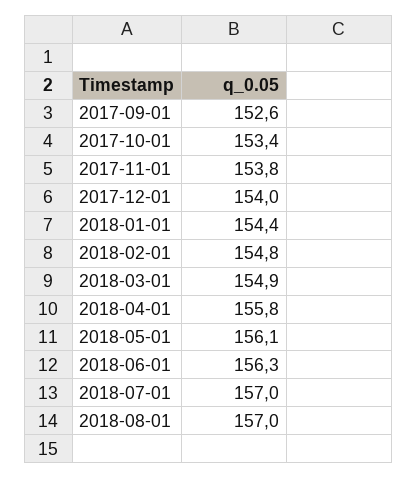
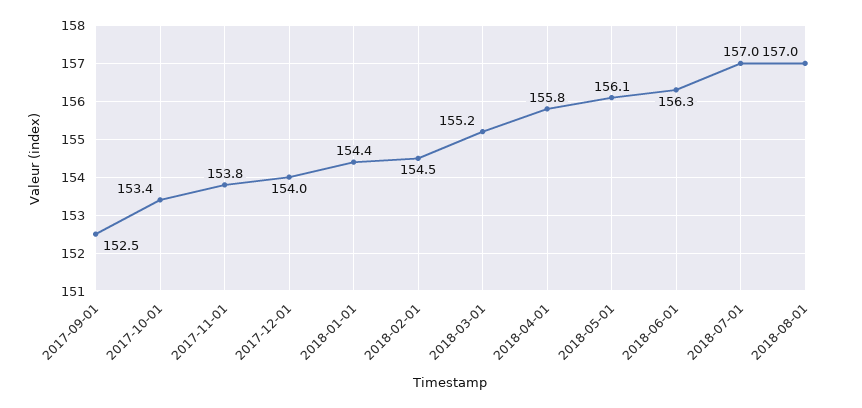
2017-09-01: 152.6 -> 152.5
2018-02-01: 154.8 -> 154.5
2018-03-01: 154.9 -> 155.2

